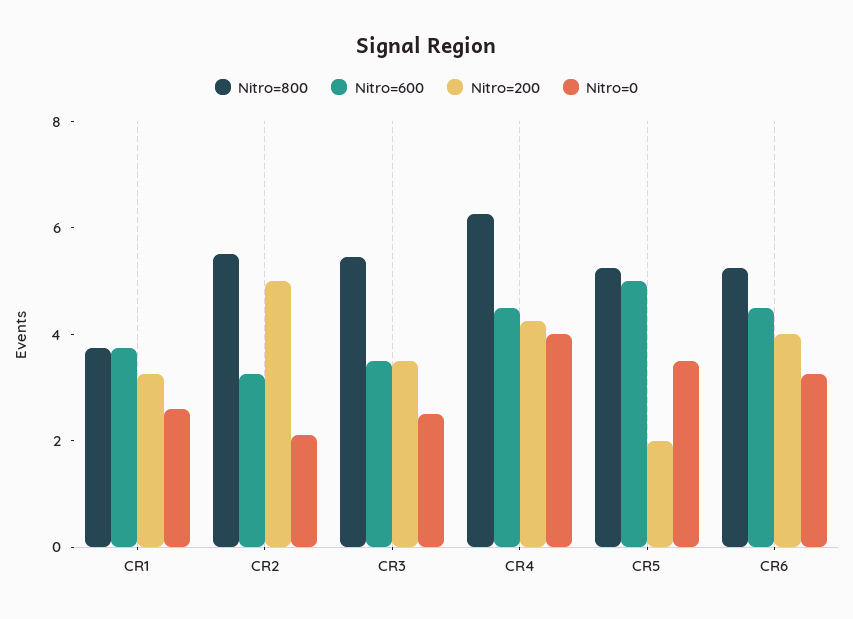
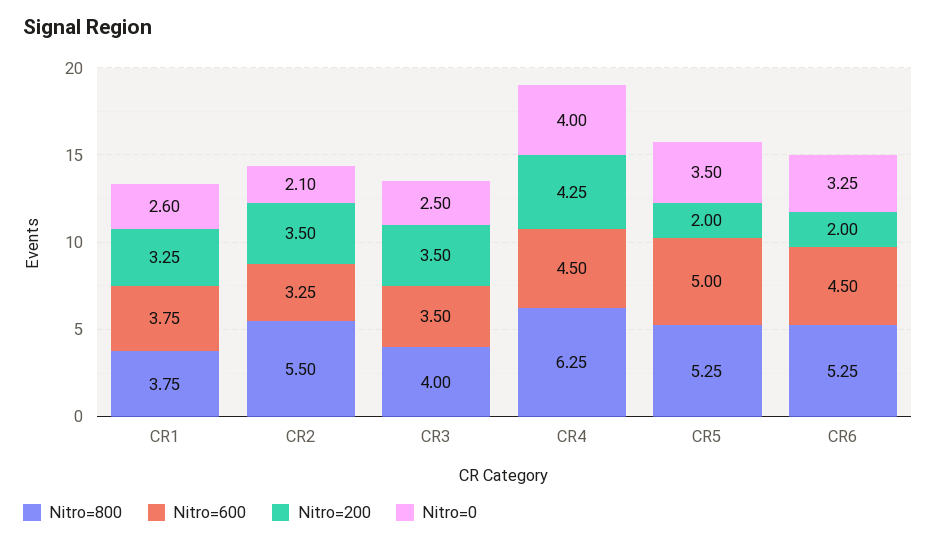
Nitro=200, CR2: 5 -> 3.5
Nitro=800, CR3: 5.5 -> 4
Nitro=200, CR6: 4 -> 2

